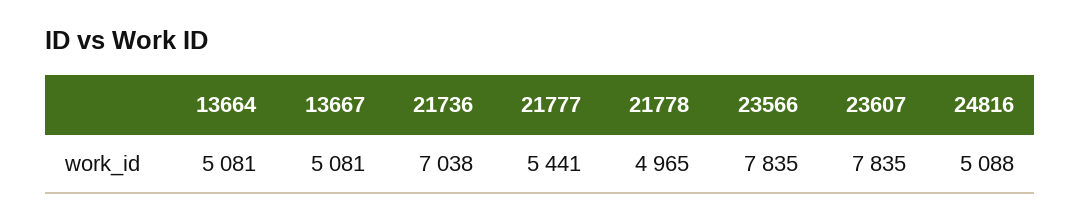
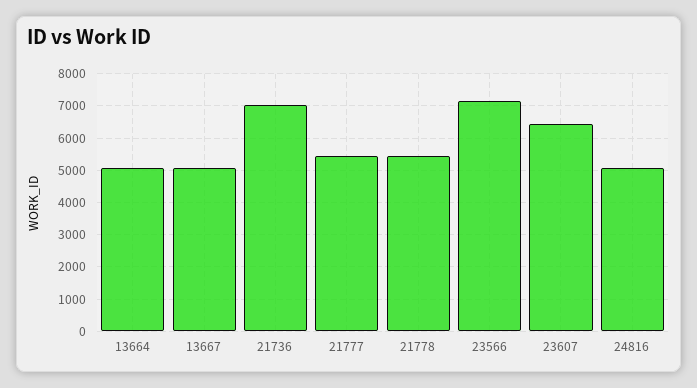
21778: 4965 -> 5400
23566: 7835 -> 7200
23607: 7835 -> 6400

